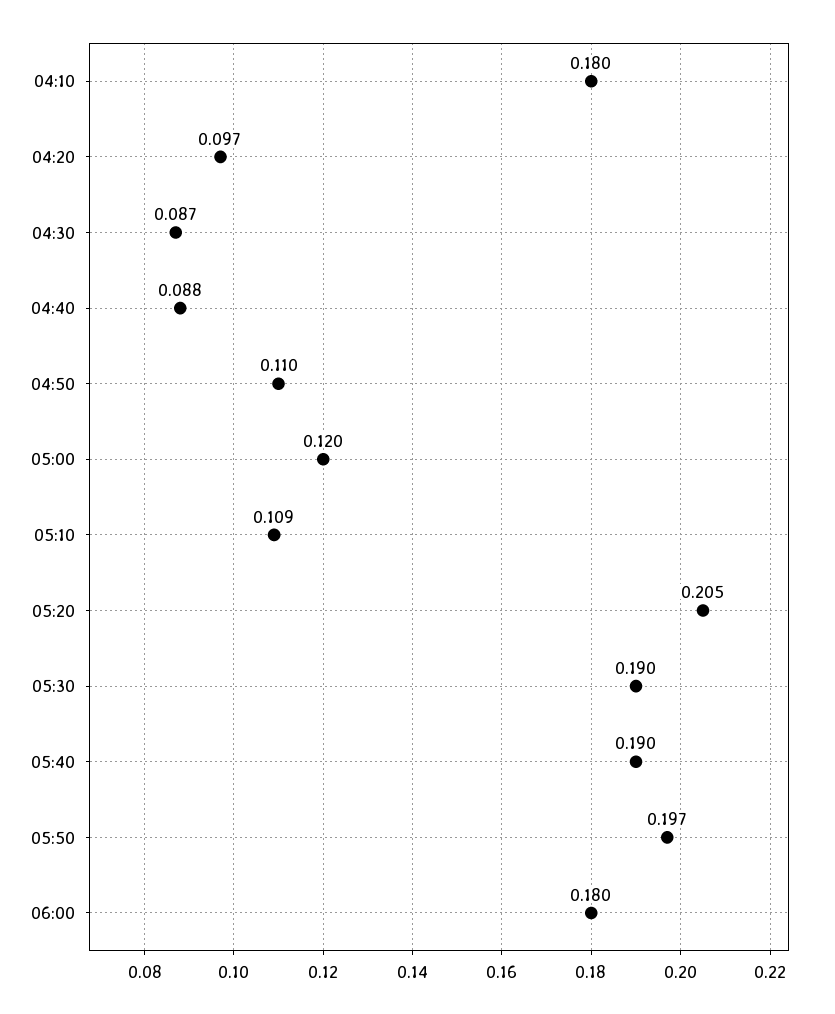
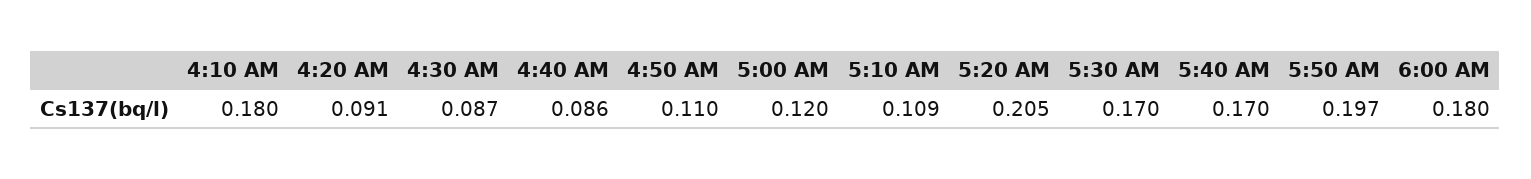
04:20: 0.097 -> 0.091
04:40: 0.088 -> 0.086
05:30: 0.19 -> 0.17
05:40: 0.19 -> 0.17

